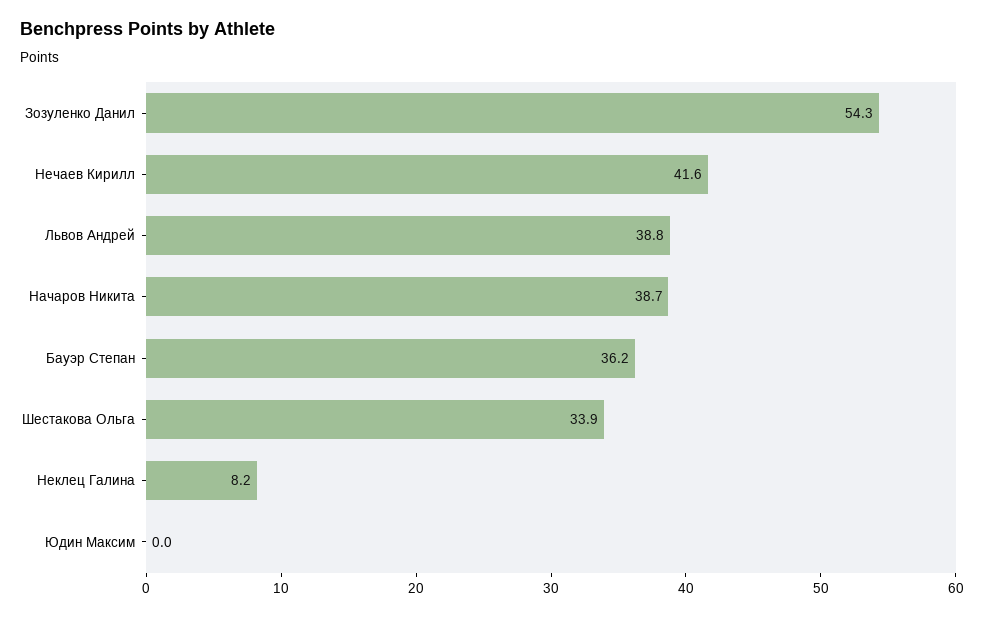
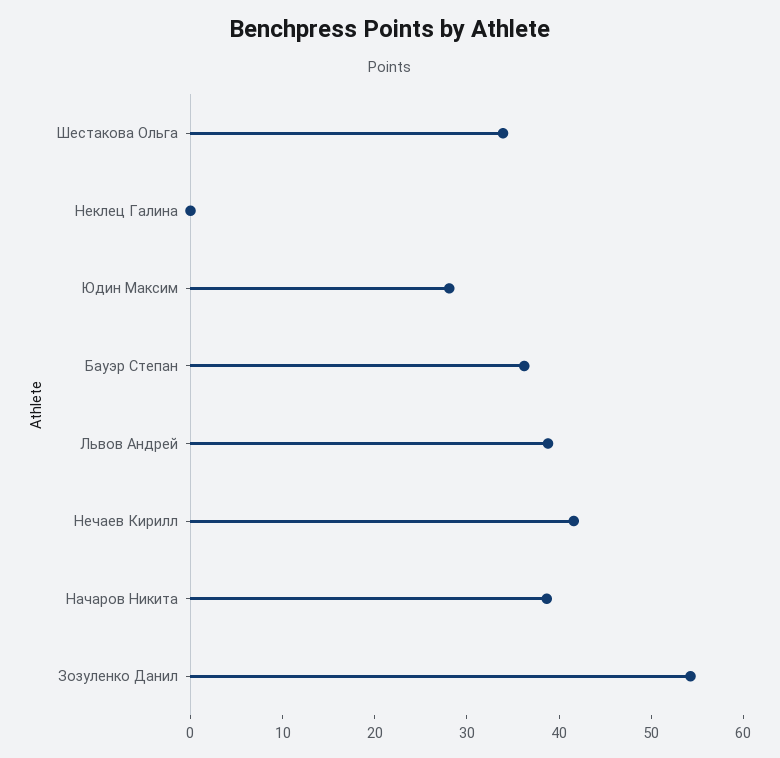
Неклец Галина: 8.2 -> 0
Юдин Максим: 0 -> 28

